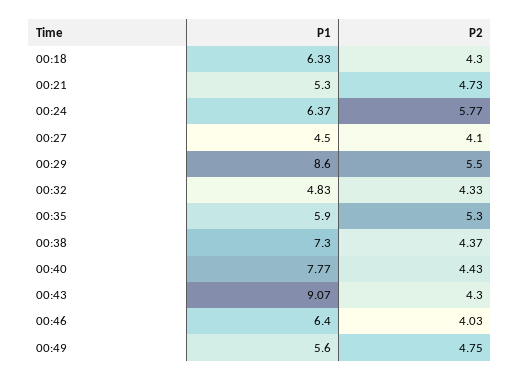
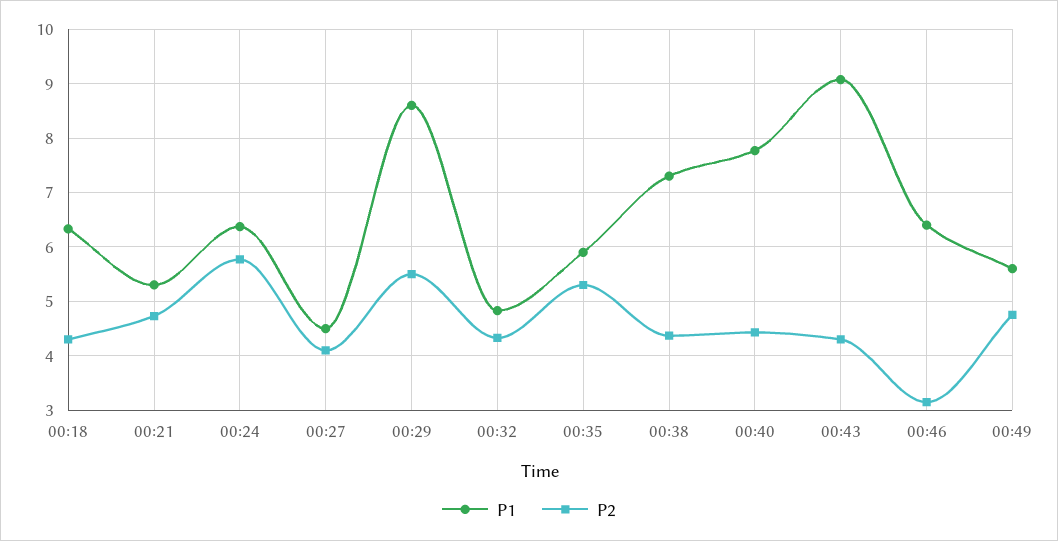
P2, 00:46: 4.03 -> 3.2

